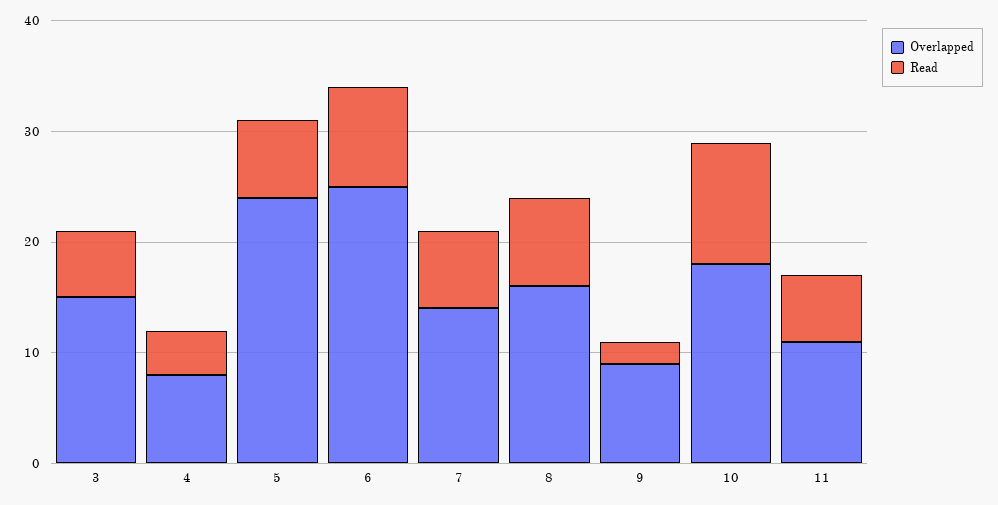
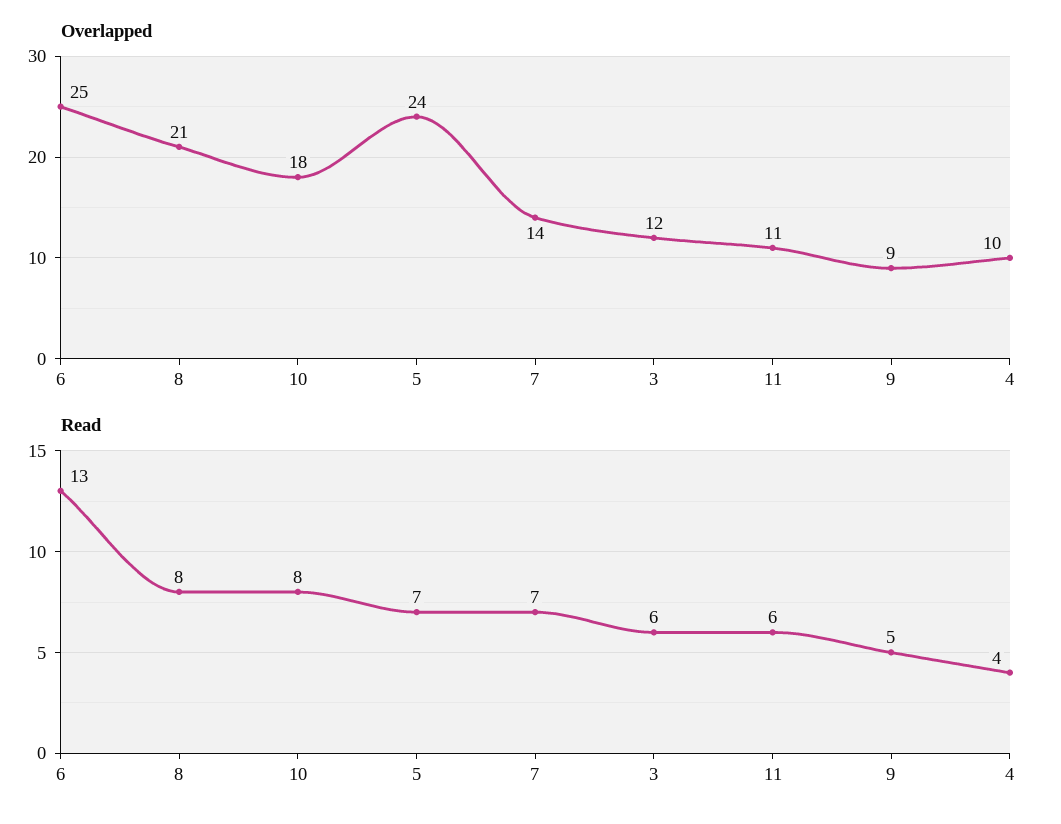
Overlapped, 3: 15 -> 12
Overlapped, 4: 8 -> 10
Read, 6: 9 -> 13
Overlapped, 8: 16 -> 21
Read, 9: 2 -> 5
Read, 10: 11 -> 8

